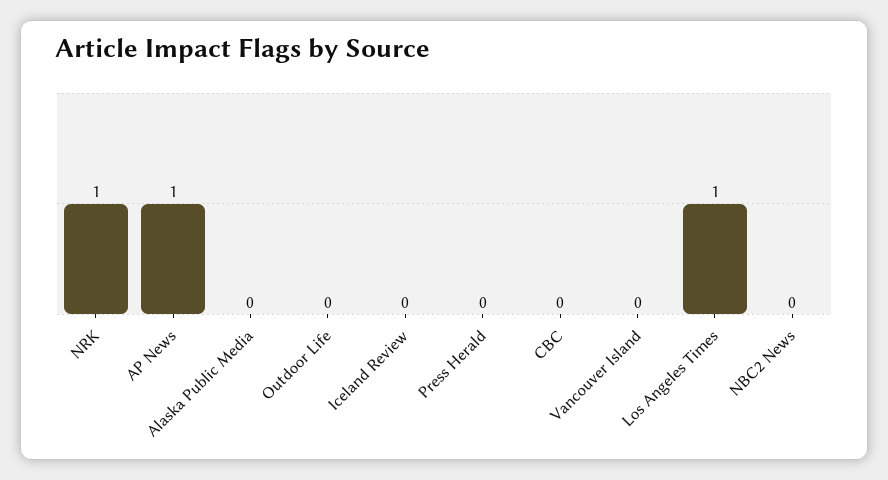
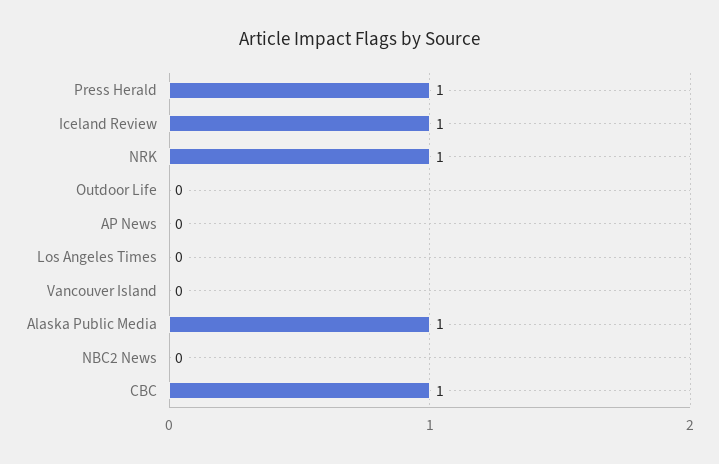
AP News: 1 -> 0
Alaska Public Media: 0 -> 1
Iceland Review: 0 -> 1
Press Herald: 0 -> 1
CBC: 0 -> 1
Los Angeles Times: 1 -> 0

